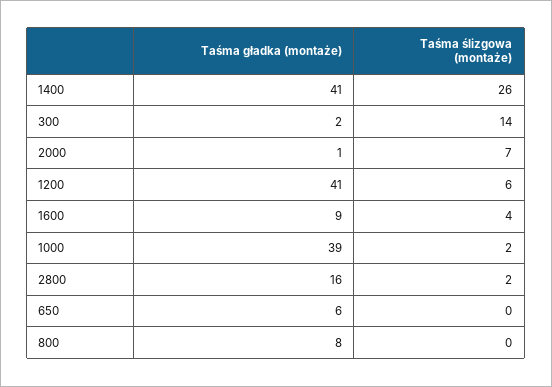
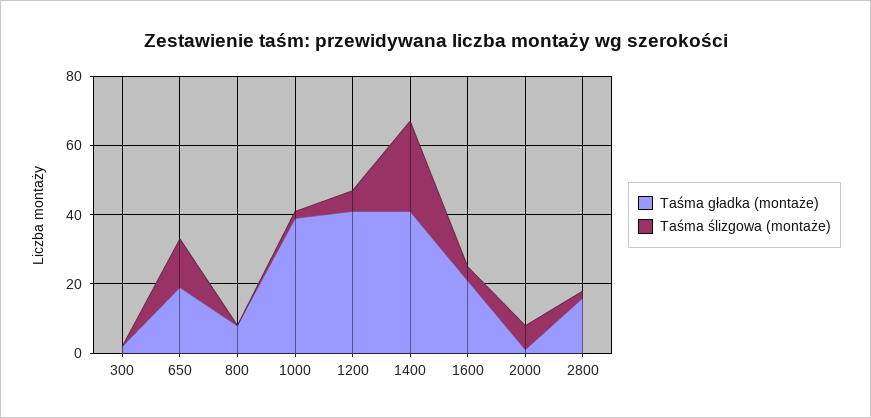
Taśma ślizgowa (montaże), 300: 14 -> 0
Taśma gładka (montaże), 1600: 9 -> 20
Taśma gładka (montaże), 650: 6 -> 20
Taśma ślizgowa (montaże), 650: 0 -> 15

